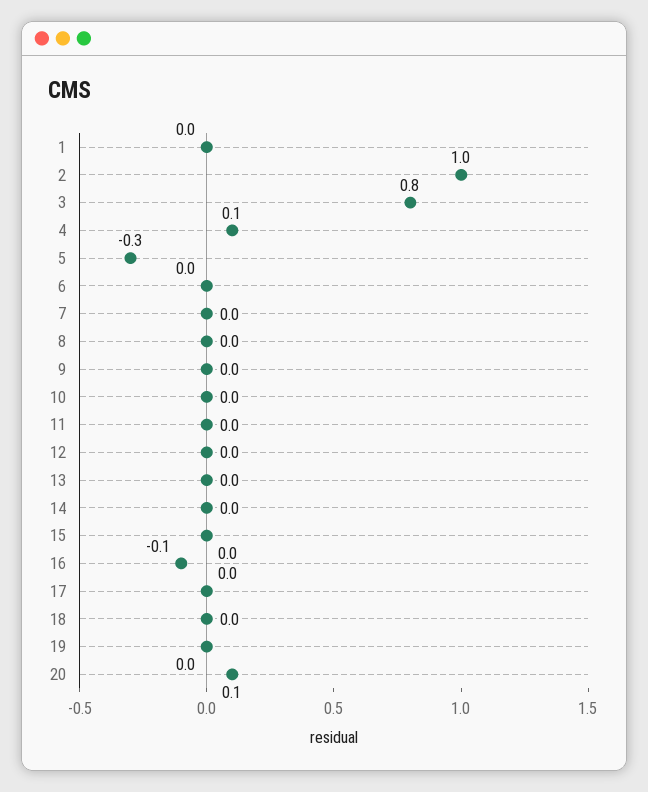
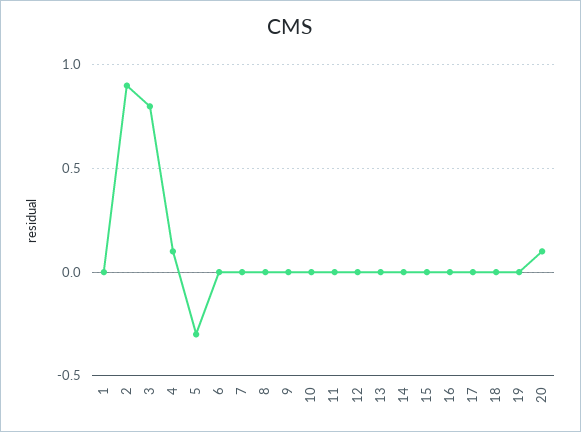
2: 1 -> 0.9
16: -0.1 -> 0

